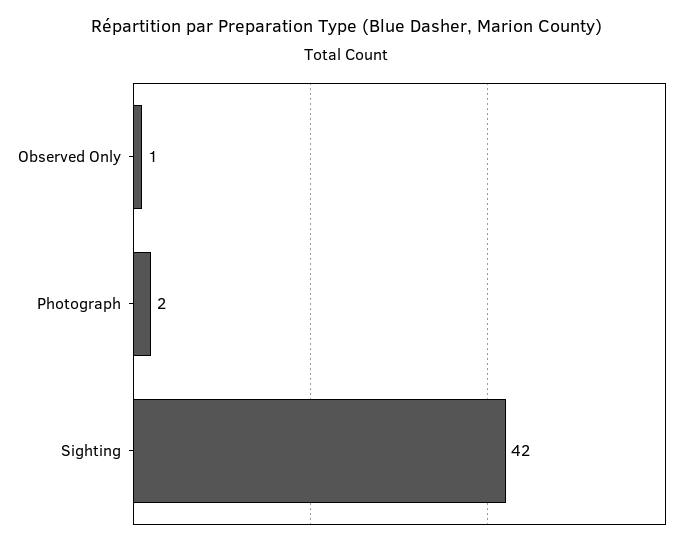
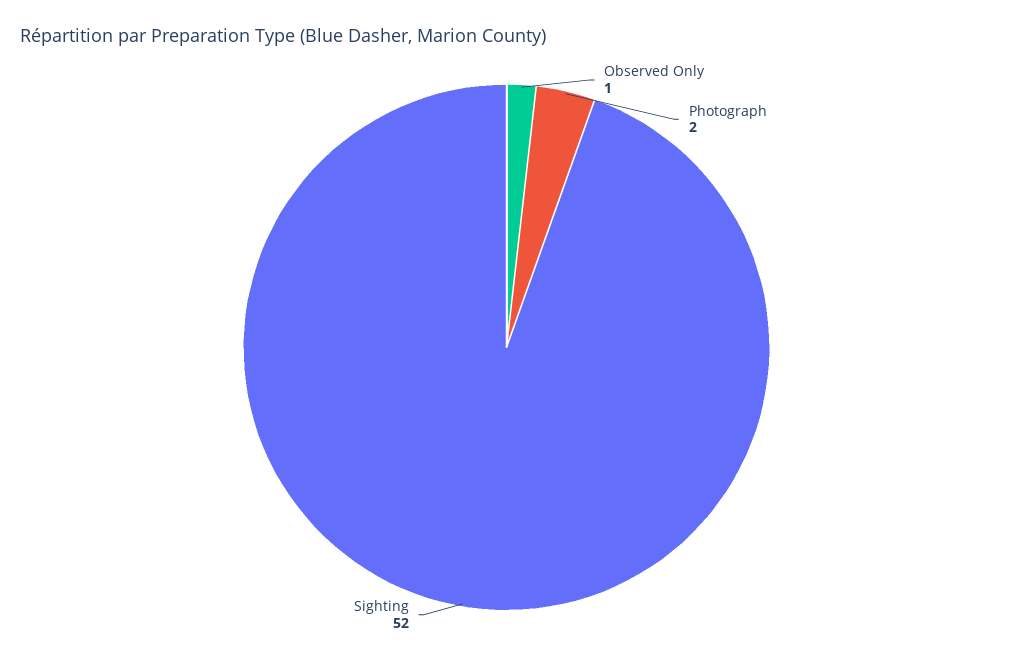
Sighting: 42 -> 52

